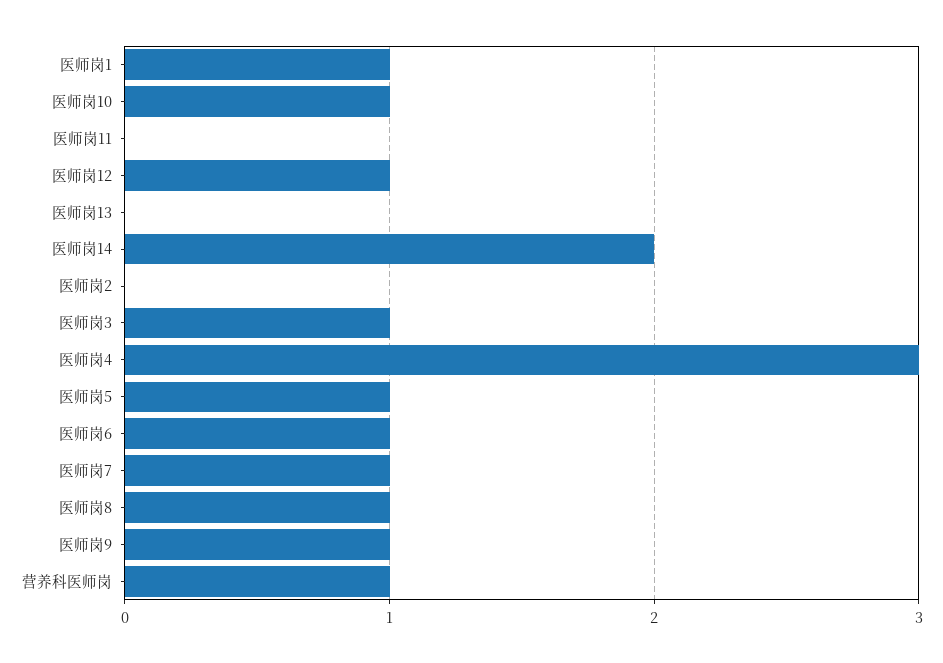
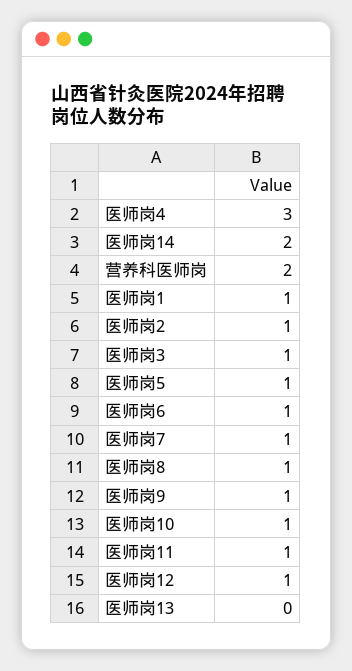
医师岗11: 0 -> 1
医师岗2: 0 -> 1
营养科医师岗: 1 -> 2

